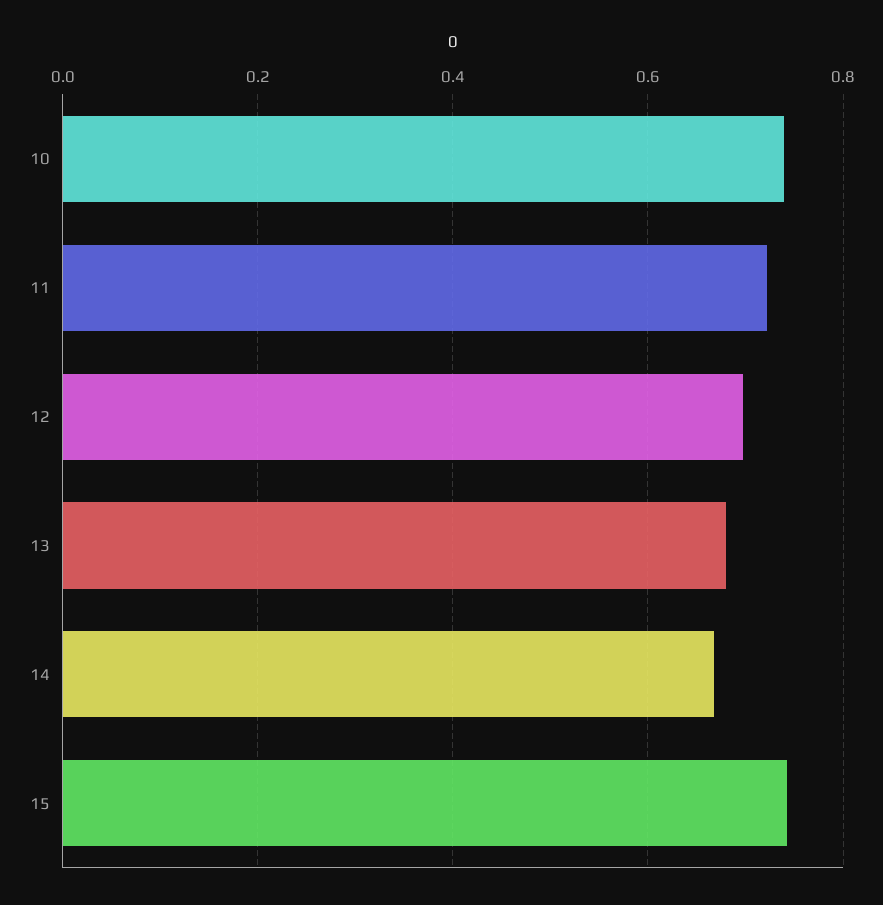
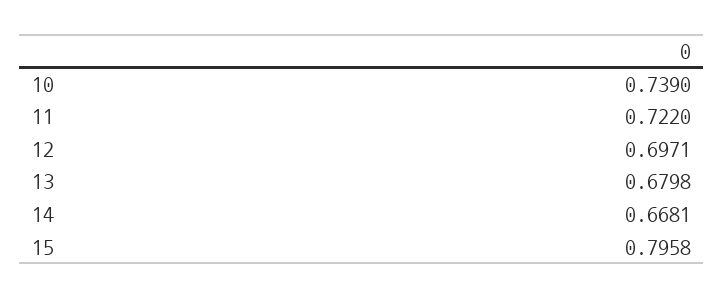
15: 0.74 -> 0.7958

